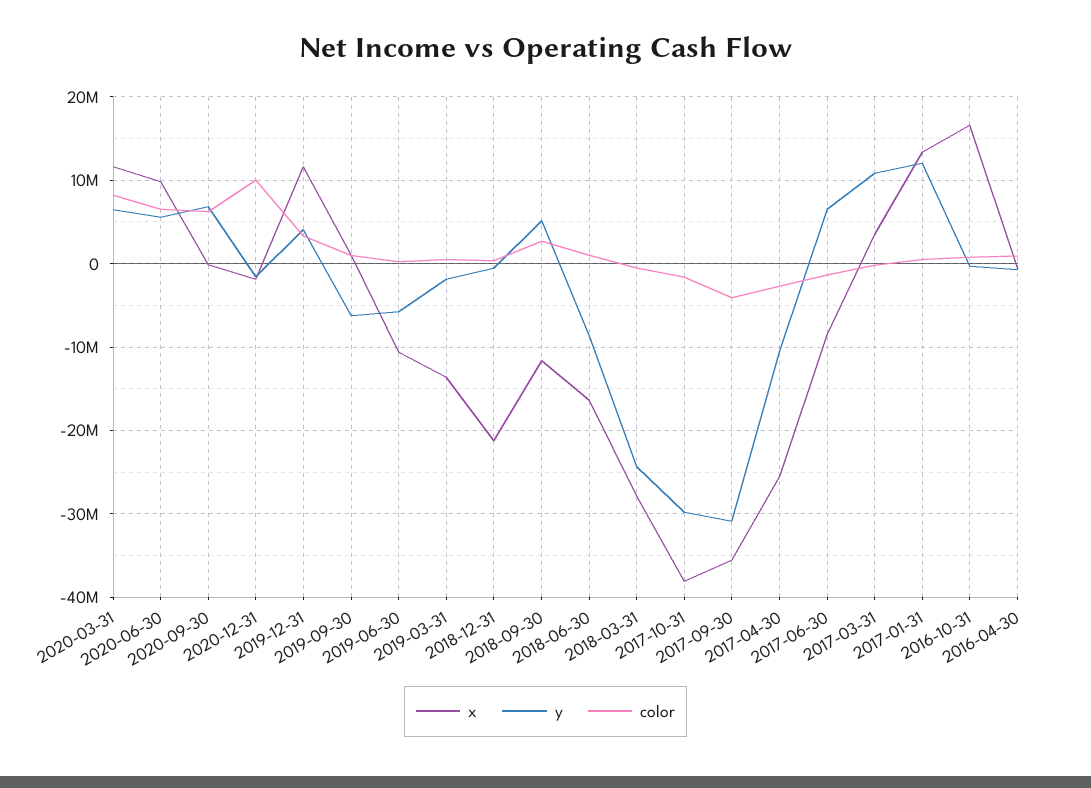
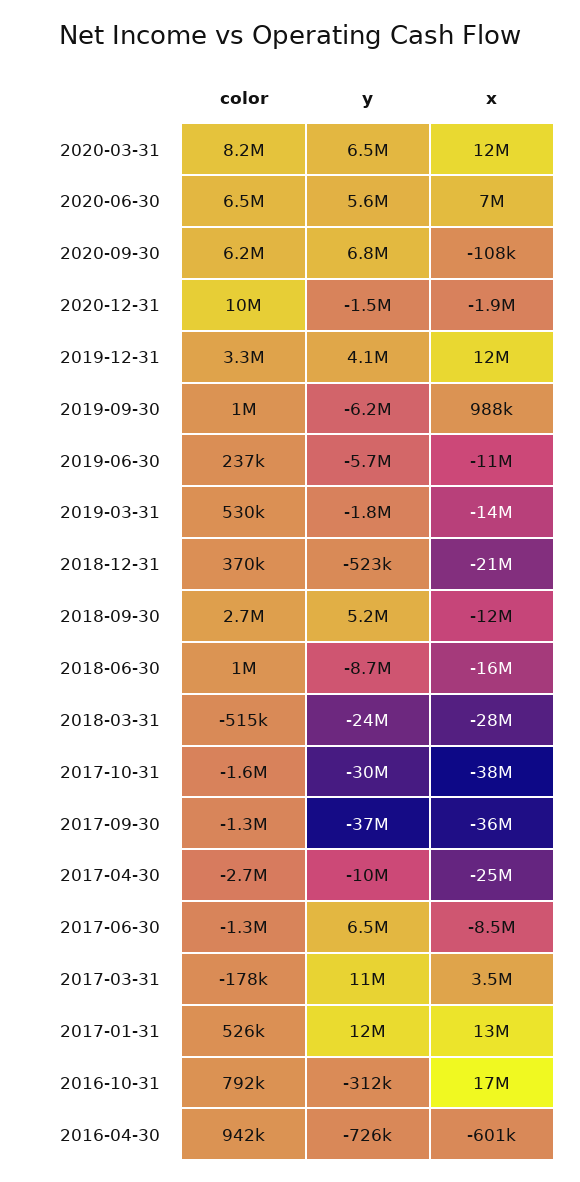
x, 2020-06-30: 10000000 -> 7000000
y, 2017-09-30: -31000000 -> -37000000
color, 2017-09-30: -4000000 -> -1300000

